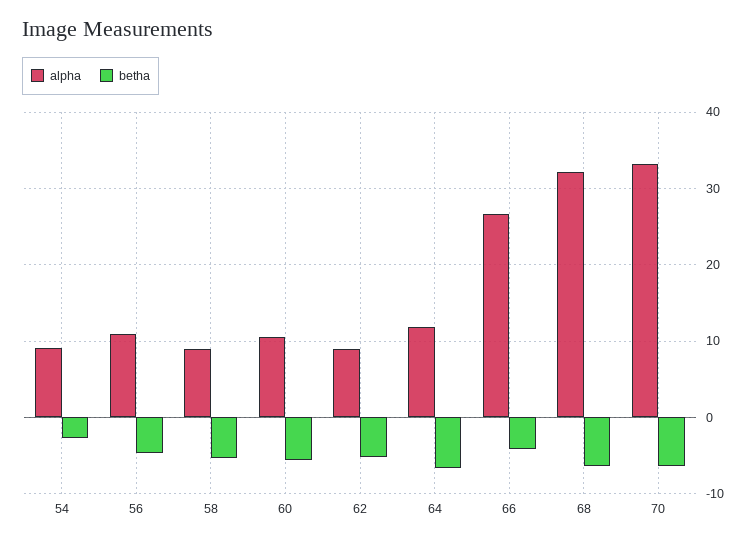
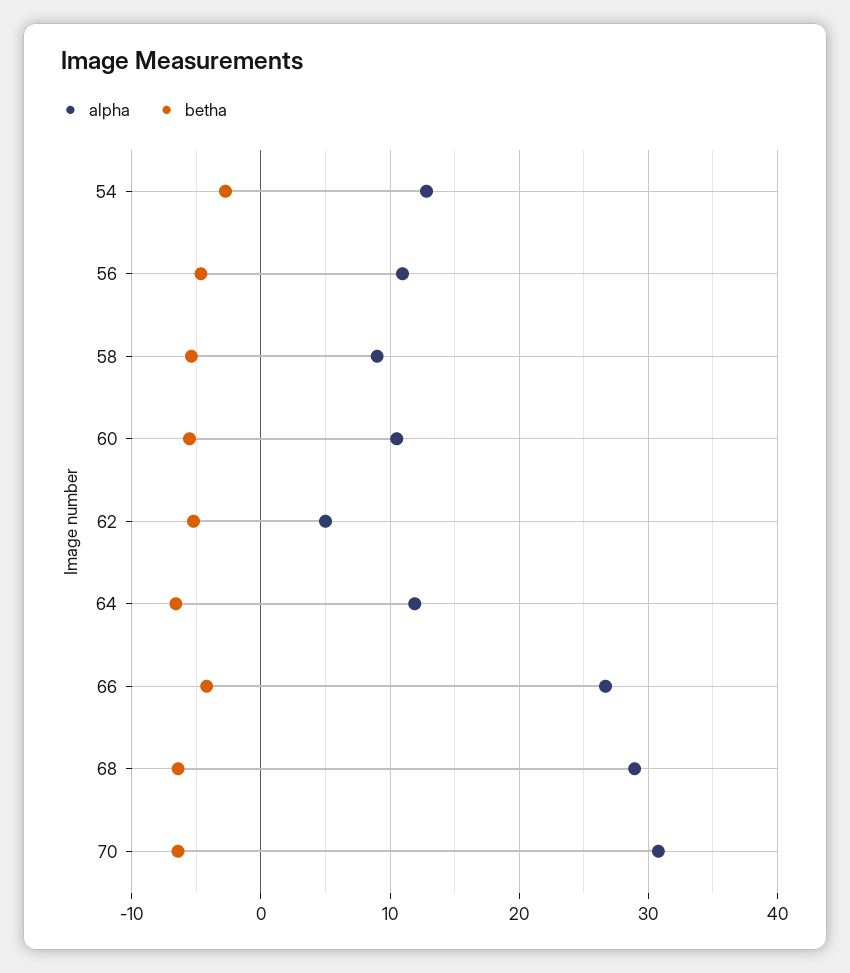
alpha, 54: 9 -> 13
alpha, 62: 9 -> 5
alpha, 68: 32 -> 29
alpha, 70: 33 -> 31

